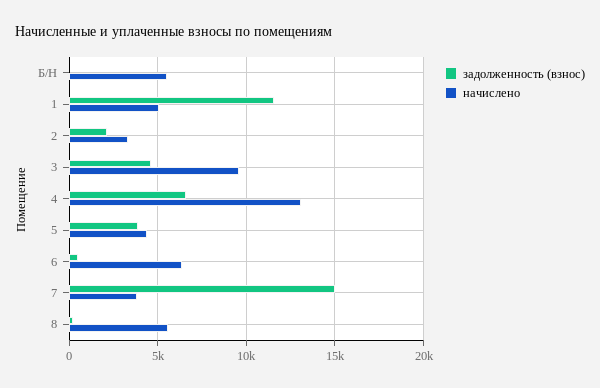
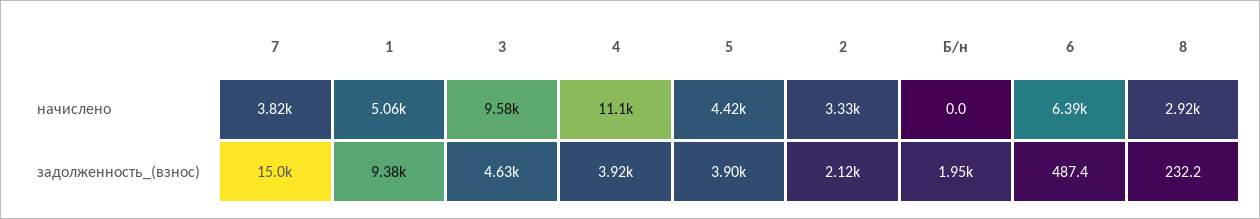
задолженность (взнос), Б/Н: 0 -> 1950
начислено, Б/Н: 5500 -> 0
задолженность (взнос), 1: 11500 -> 9380
задолженность (взнос), 4: 6500 -> 3920
начислено, 4: 13000 -> 11100
начислено, 8: 5500 -> 2920

